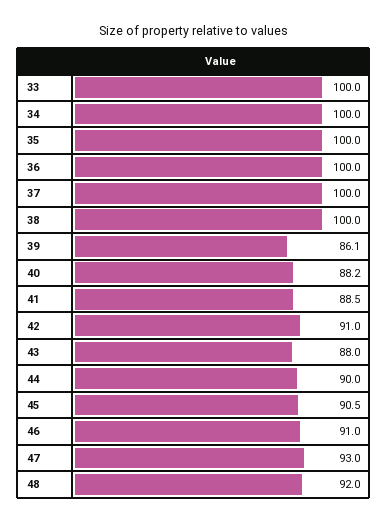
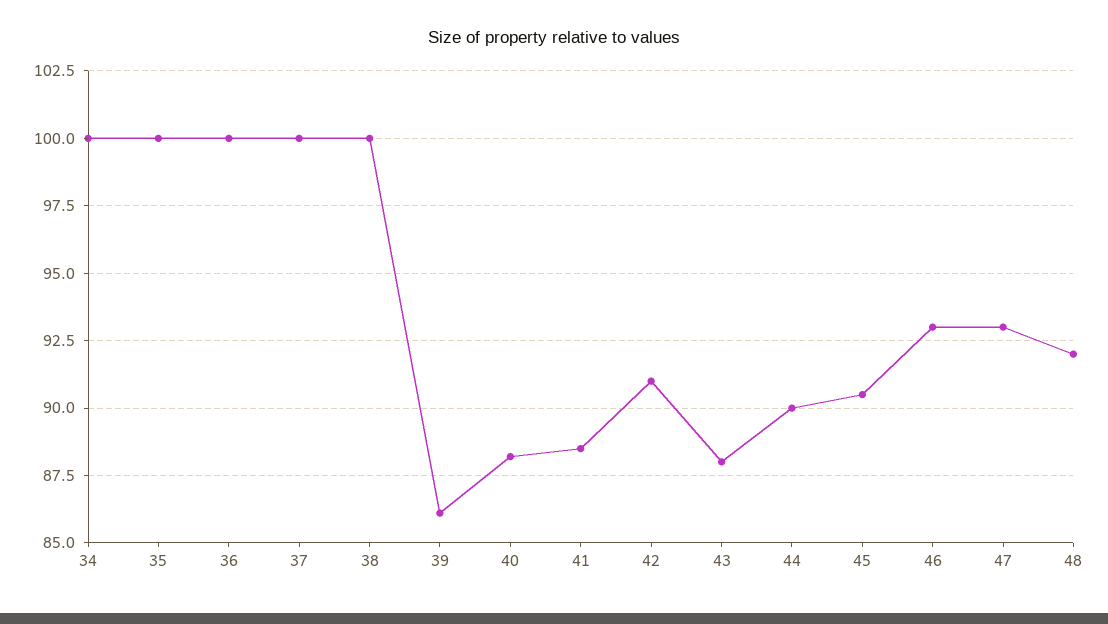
33: 100 -> none
46: 91 -> 93

